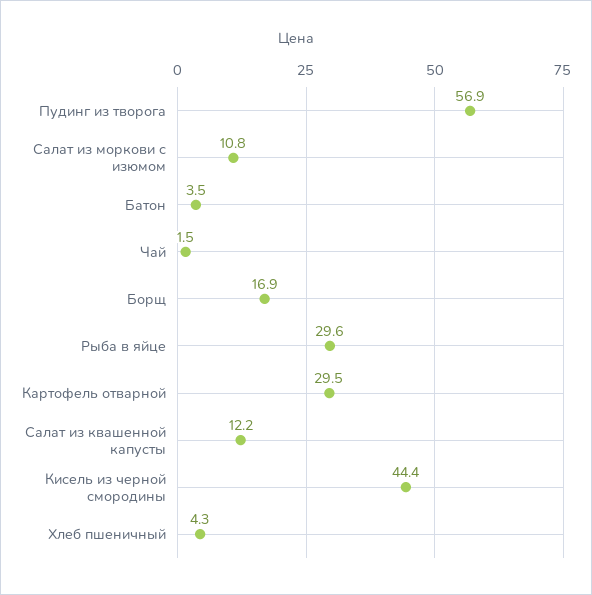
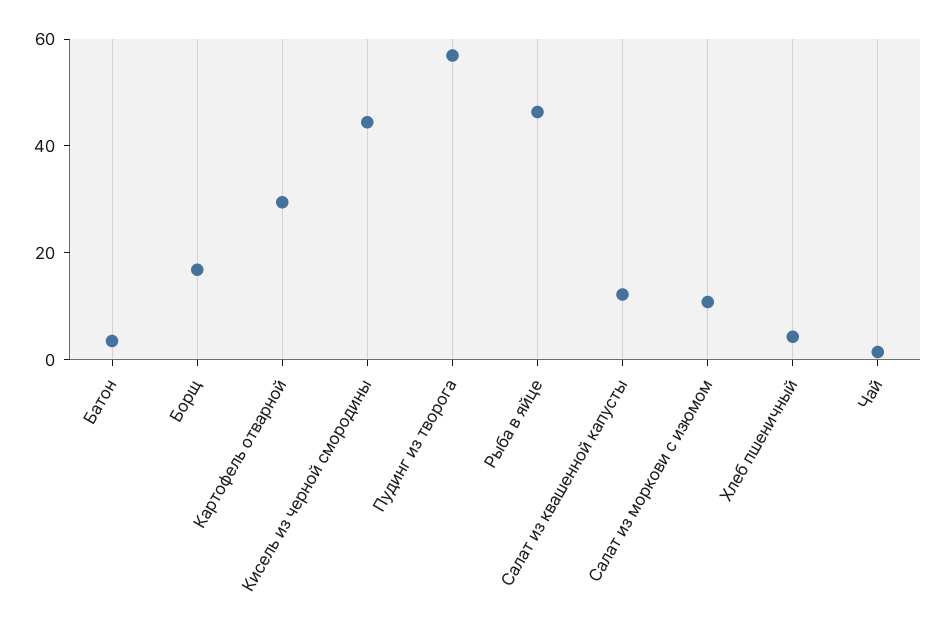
Рыба в яйце: 29.6 -> 45

